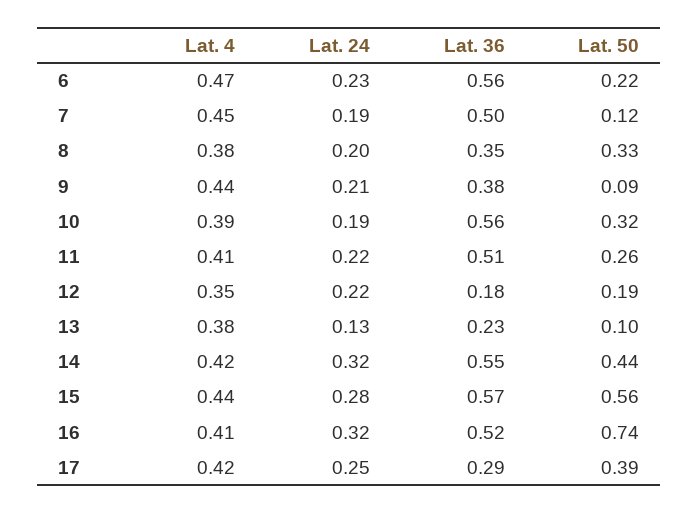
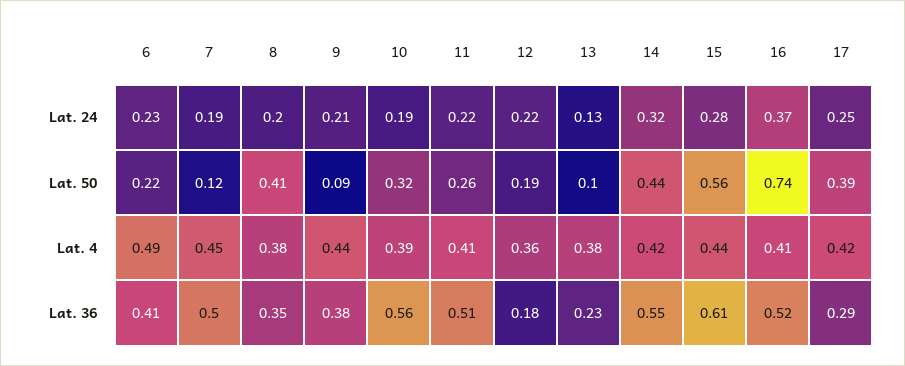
Lat. 4, 6: 0.47 -> 0.49
Lat. 36, 6: 0.56 -> 0.41
Lat. 50, 8: 0.33 -> 0.41
Lat. 4, 12: 0.35 -> 0.36
Lat. 36, 15: 0.57 -> 0.61
Lat. 24, 16: 0.32 -> 0.37

